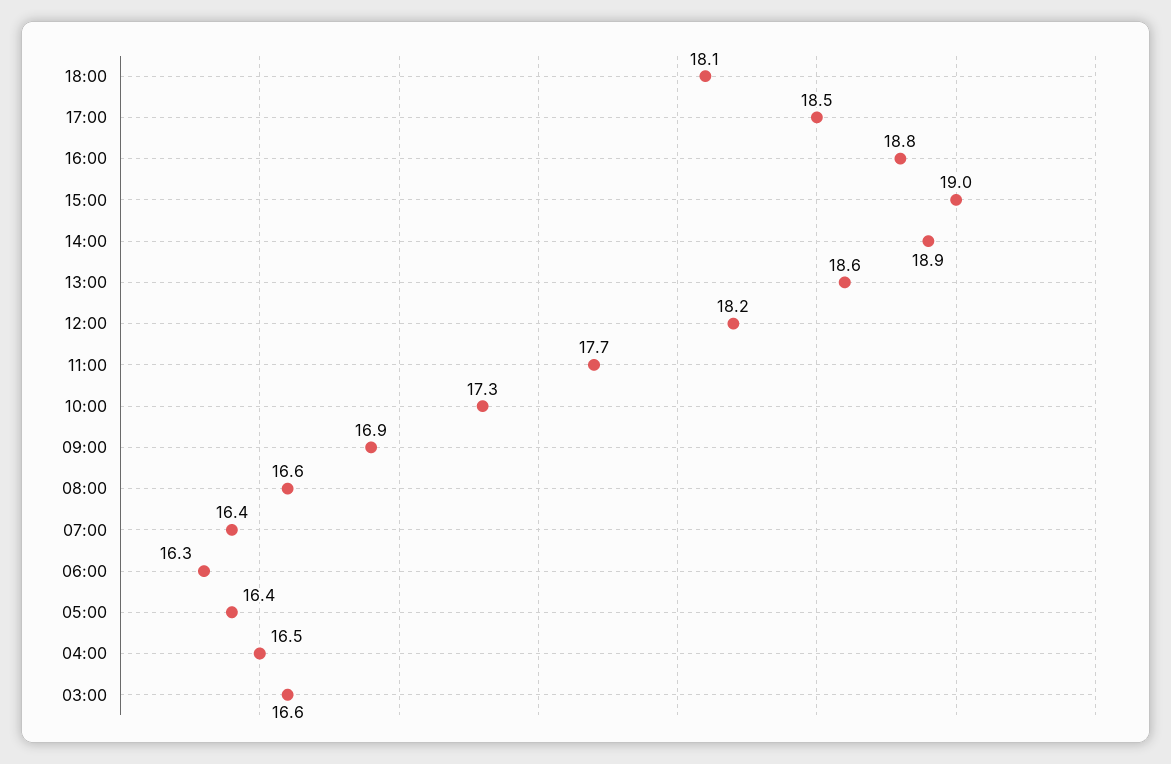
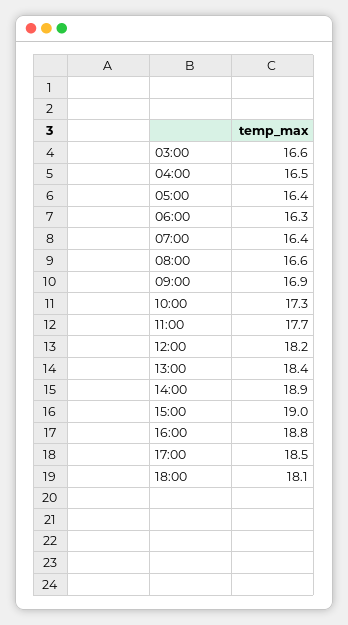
13:00: 18.6 -> 18.4

